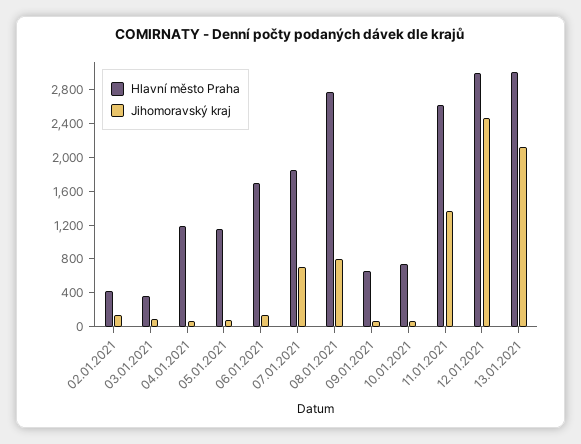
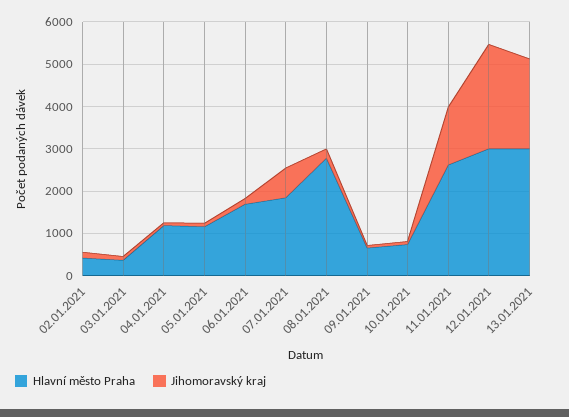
Jihomoravský kraj, 08.01.2021: 800 -> 200

